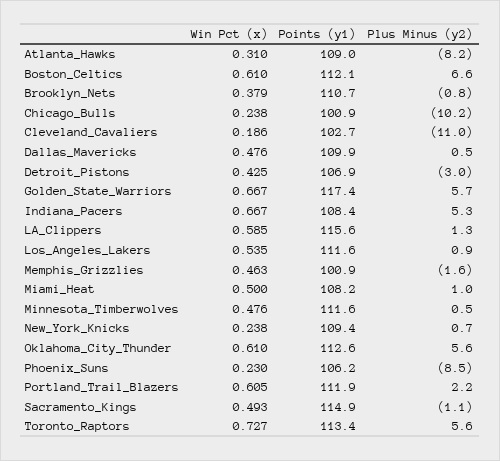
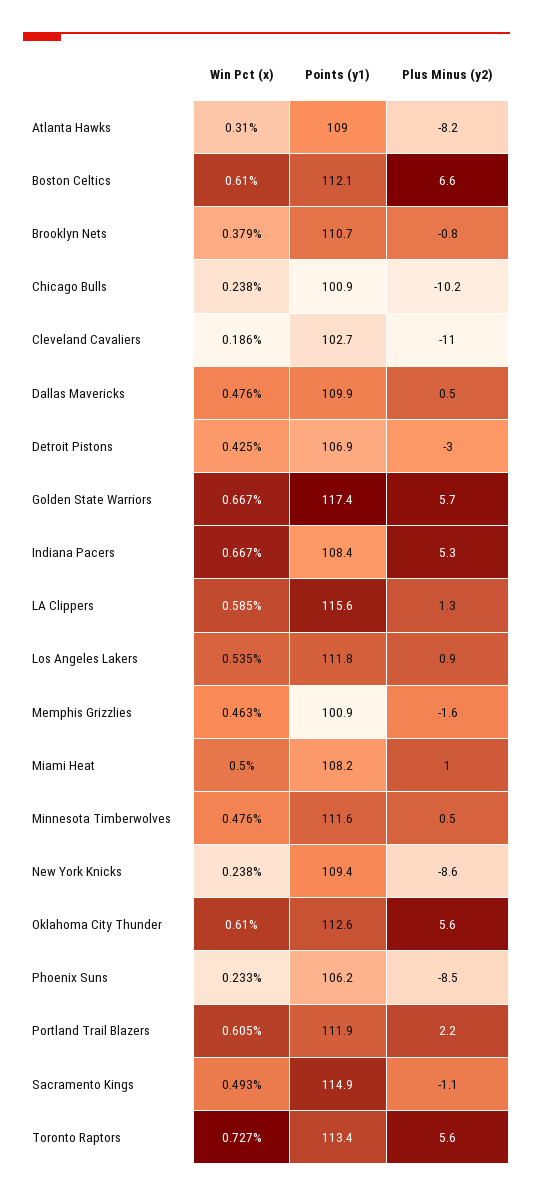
Points (y1), Los_Angeles_Lakers: 111.6 -> 111.8
Plus Minus (y2), New_York_Knicks: 0.7 -> -8.6
Win Pct (x), Phoenix_Suns: 0.23 -> 0.233

